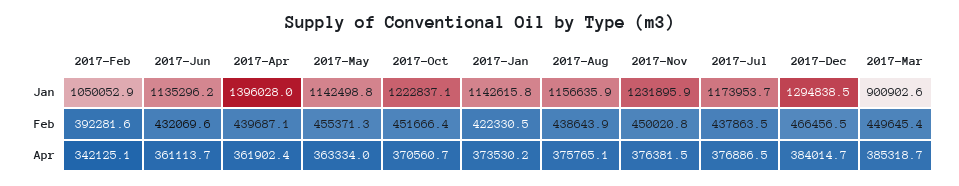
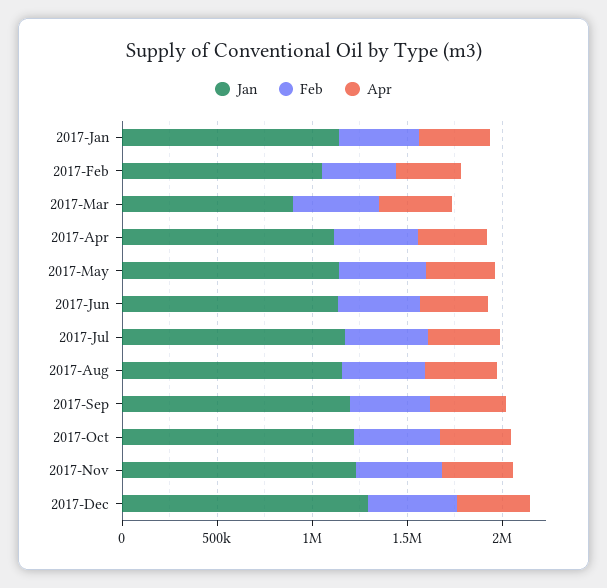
Jan, 2017-Apr: 1396028 -> 1100000
Jan, 2017-Sep: none -> 1200000
Feb, 2017-Sep: none -> 400000
Apr, 2017-Sep: none -> 400000

